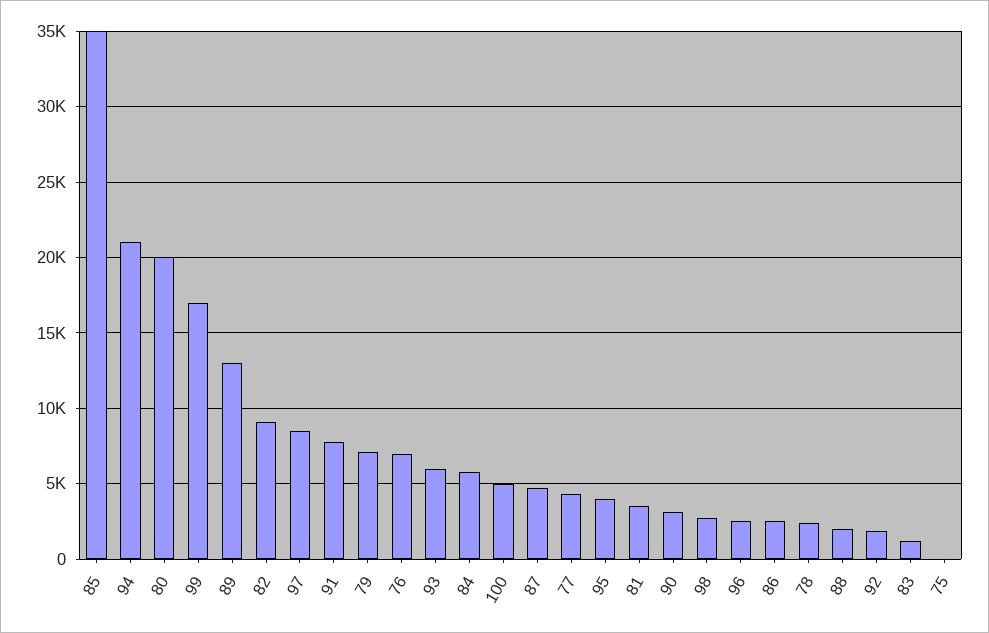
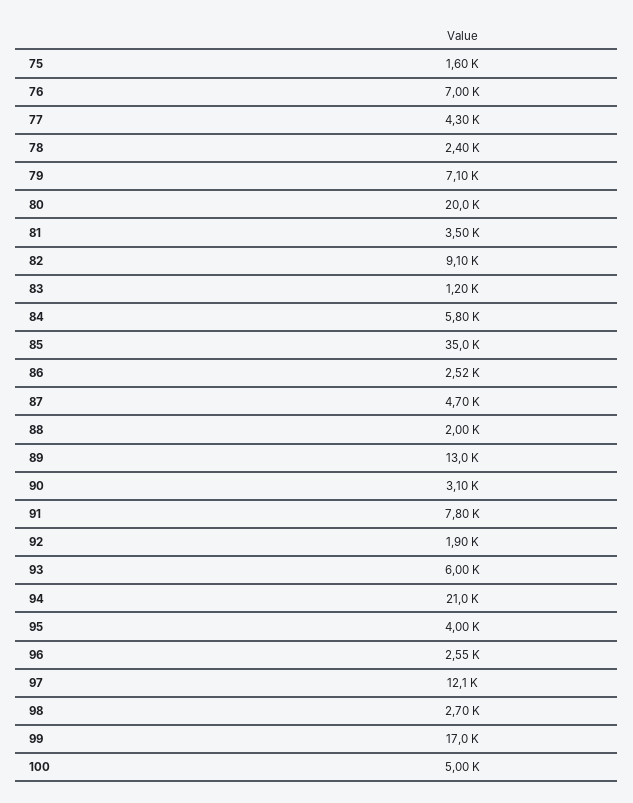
97: 8500 -> 12100
75: 0 -> 1600

